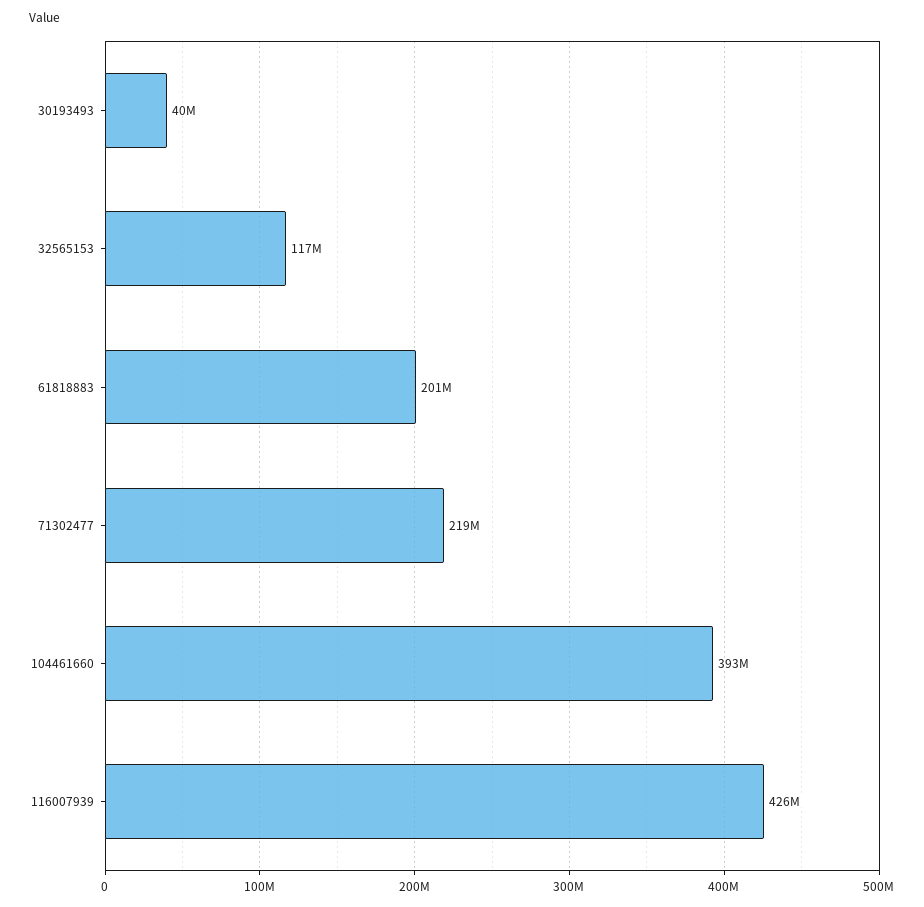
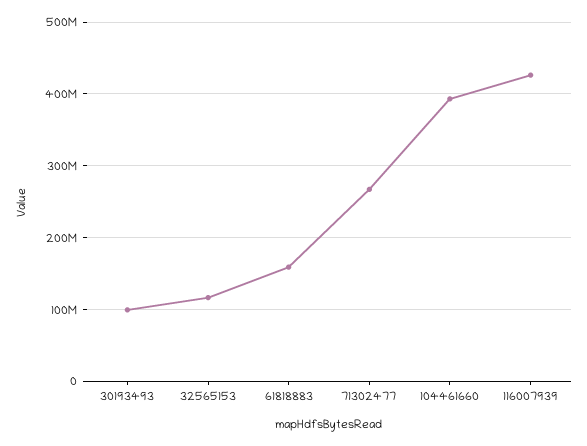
30193493: 40000000 -> 100000000
61818883: 201000000 -> 160000000
71302477: 219000000 -> 270000000

